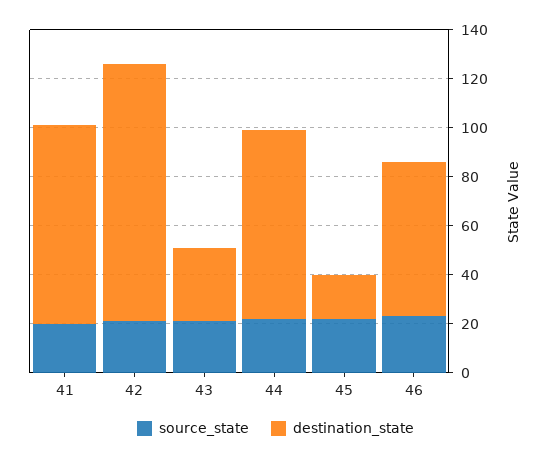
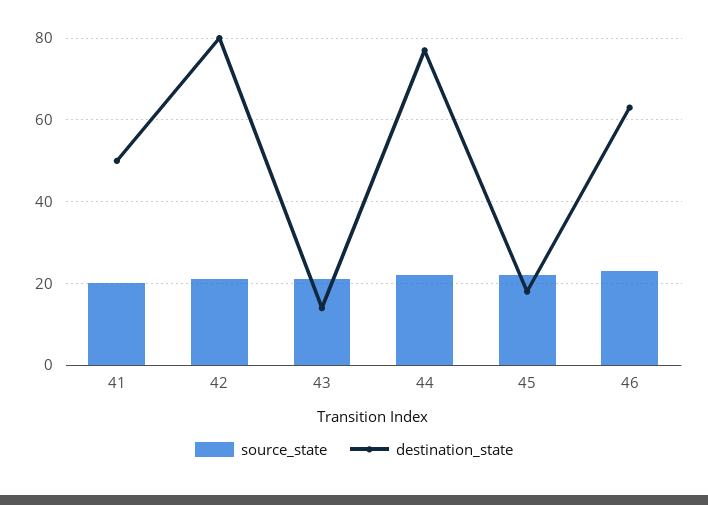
destination_state, 41: 80 -> 50
destination_state, 42: 105 -> 80
destination_state, 43: 30 -> 15

